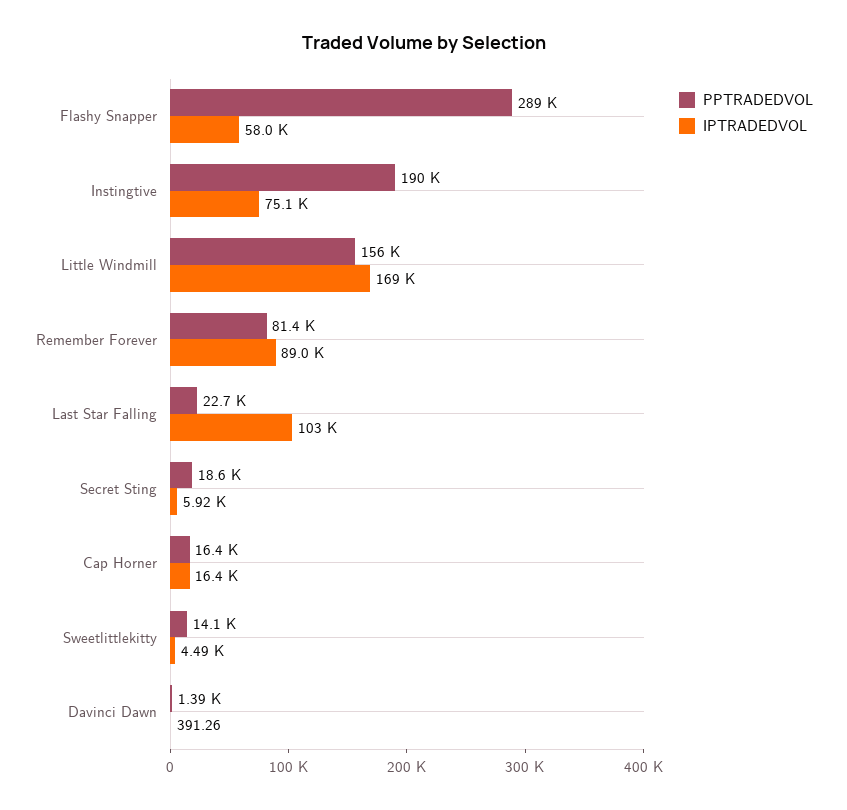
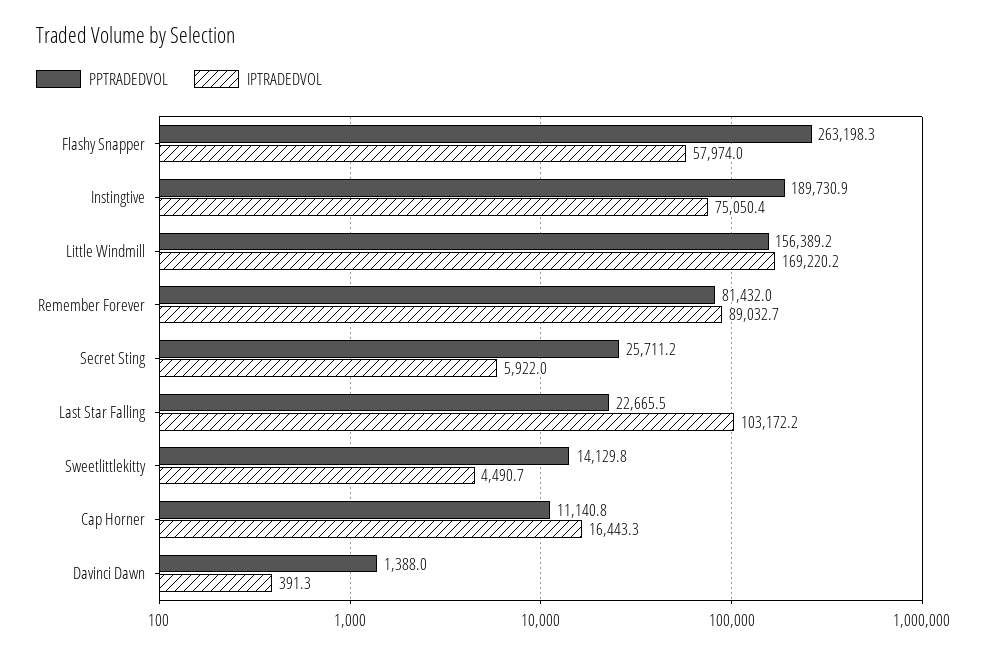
PPTRADEDVOL, Flashy Snapper: 289000 -> 263198.3
PPTRADEDVOL, Secret Sting: 18600 -> 25711.2
PPTRADEDVOL, Cap Horner: 16400 -> 11140.8

